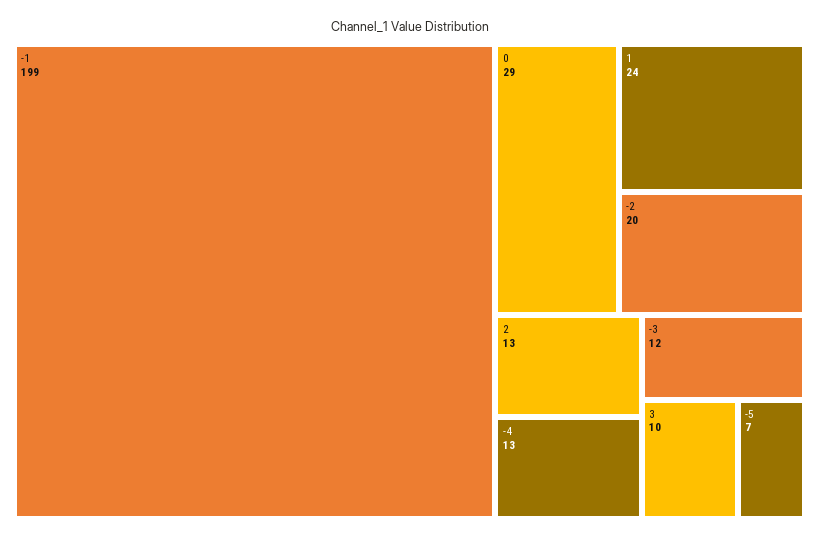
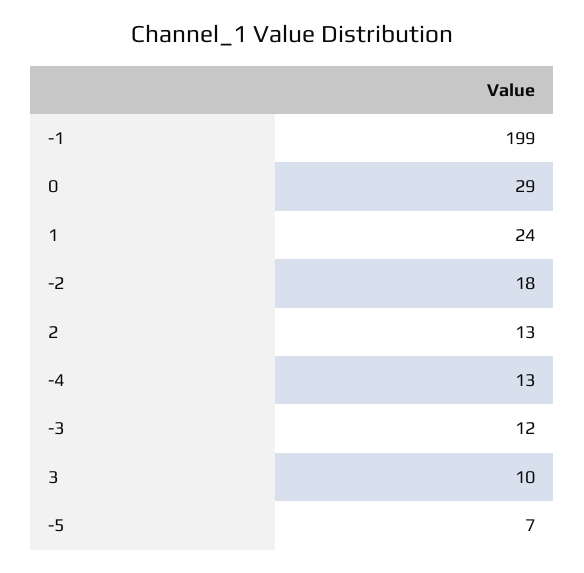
-2: 20 -> 18

